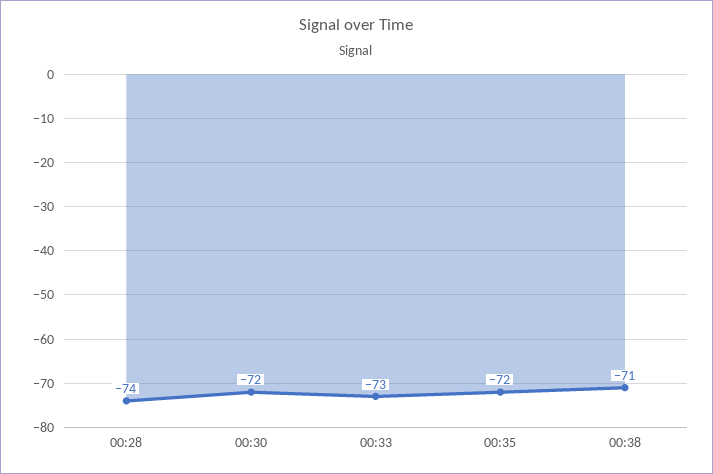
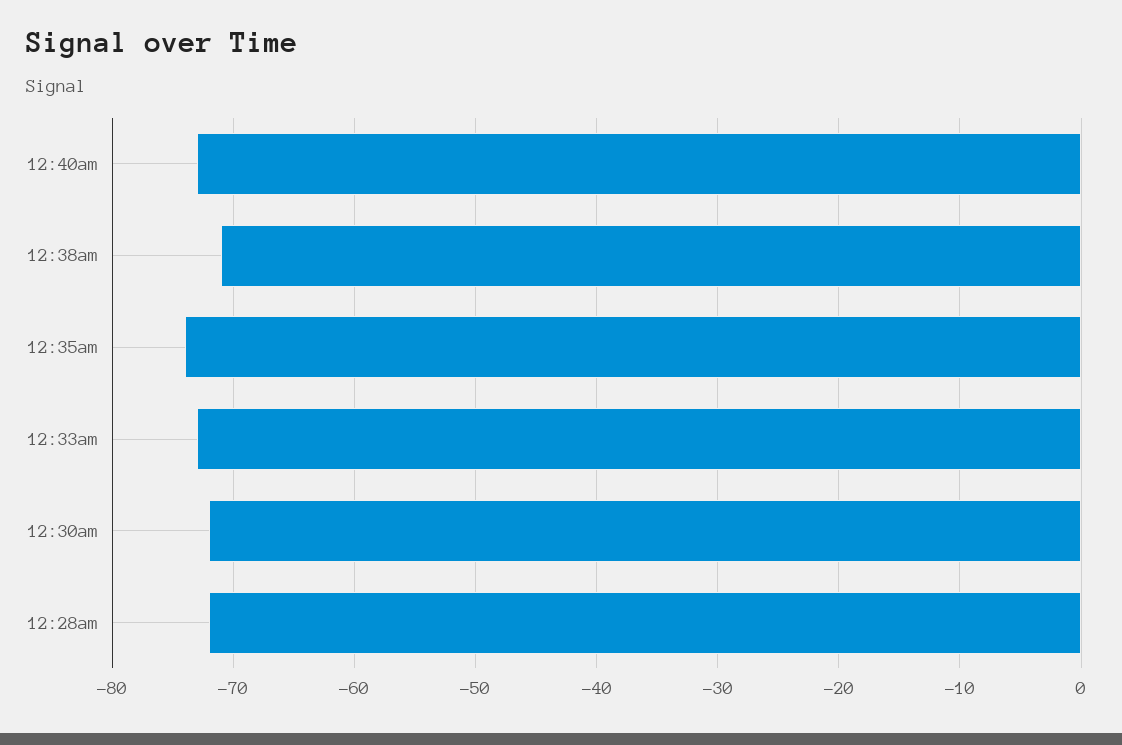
00:28: -74 -> -72
00:35: -72 -> -74
12:40am: none -> -73

